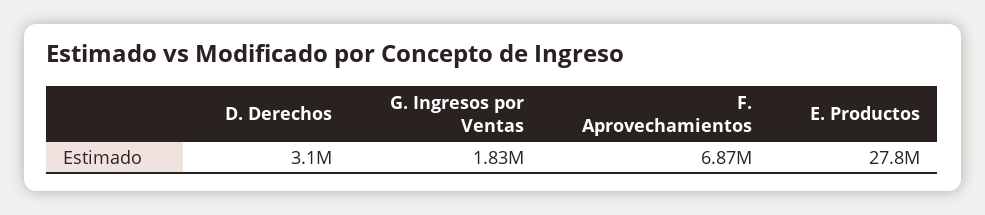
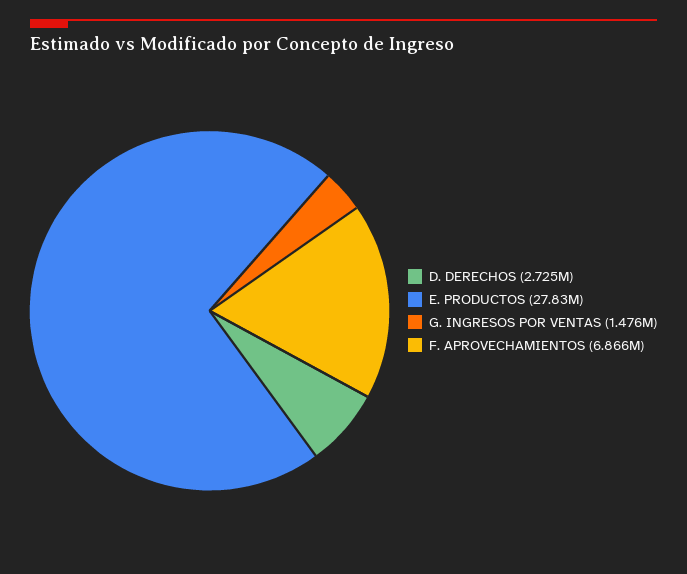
D. Derechos: 3100000 -> 2725000
G. Ingresos por Ventas: 1830000 -> 1476000

